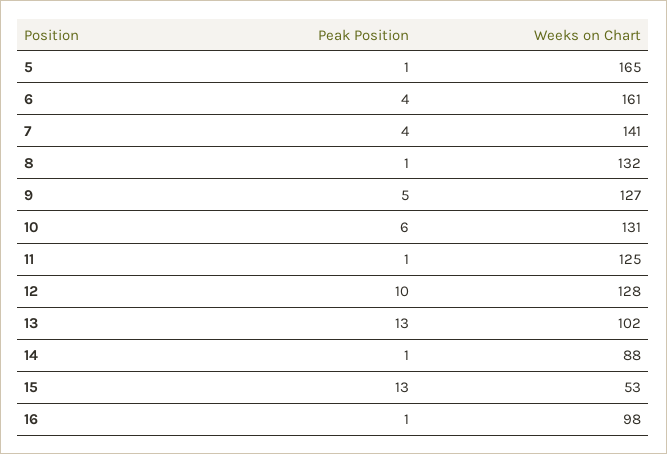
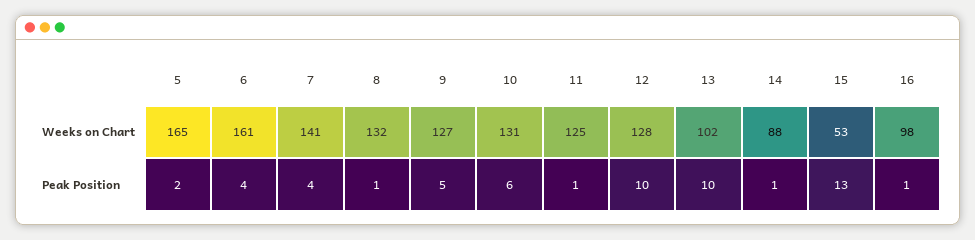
Peak Position, 5: 1 -> 2
Peak Position, 13: 13 -> 10

